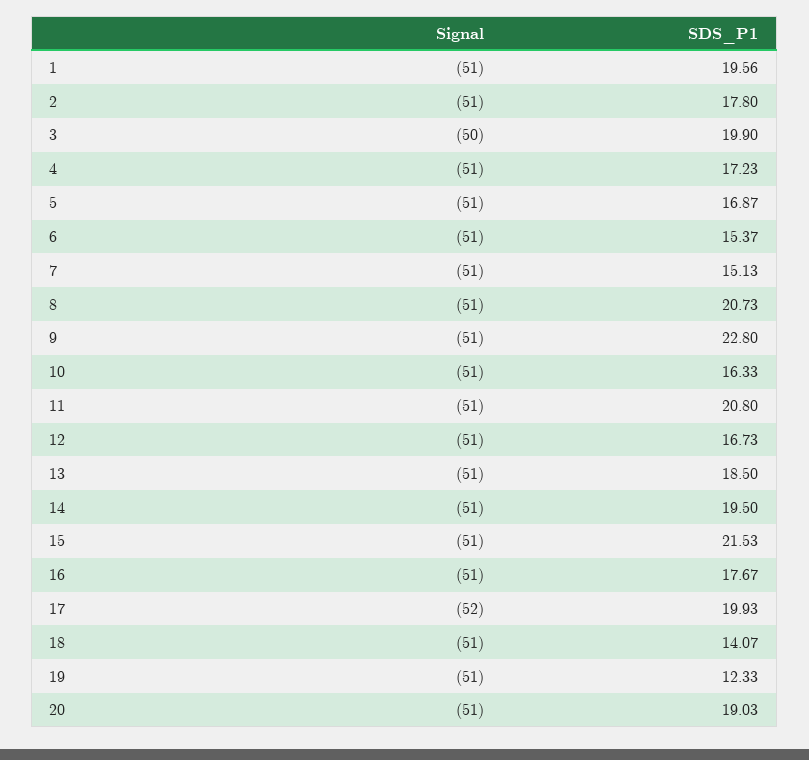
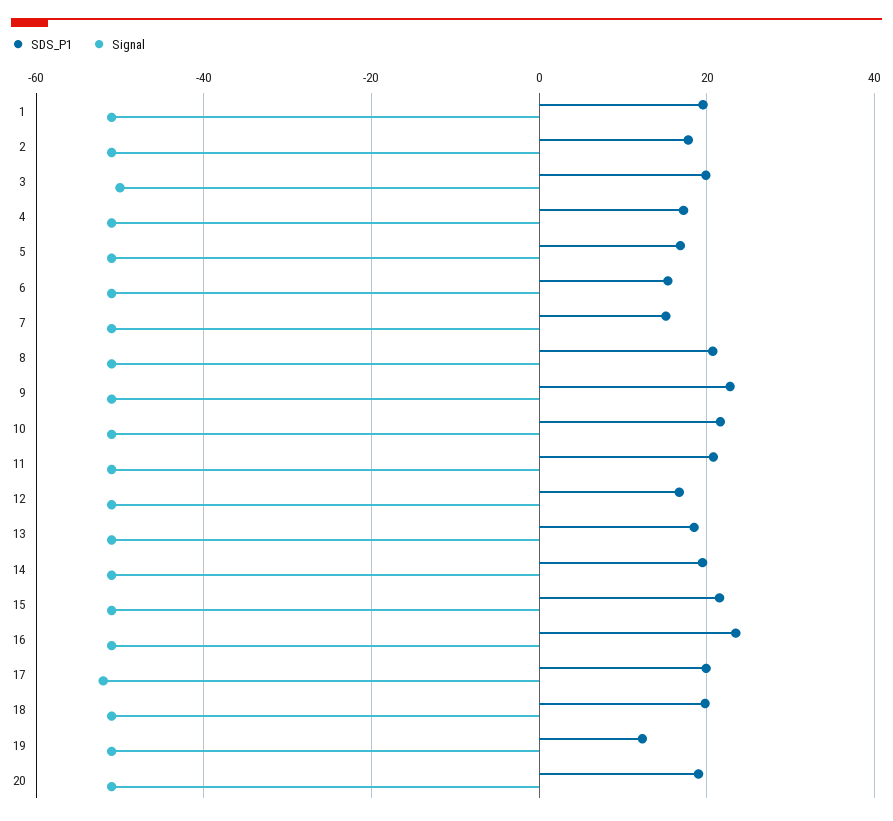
SDS_P1, 10: 16.33 -> 22
SDS_P1, 16: 17.67 -> 24
SDS_P1, 18: 14.07 -> 20

